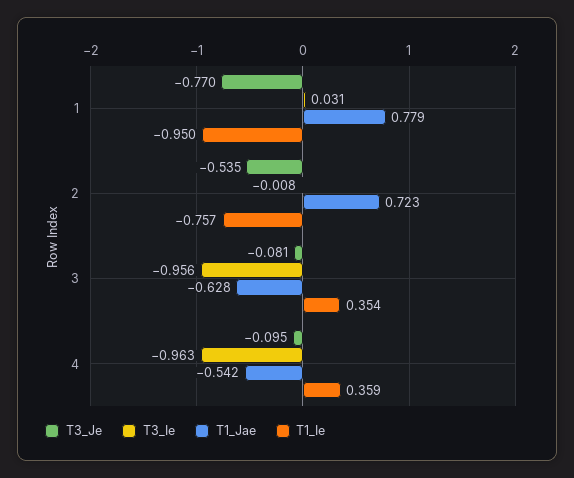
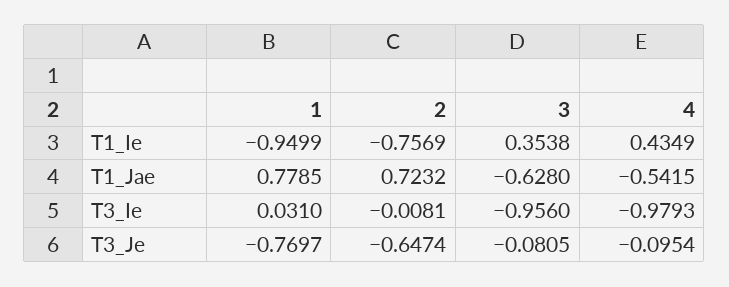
T3_Je, 2: -0.535 -> -0.6474
T3_Ie, 4: -0.963 -> -0.9793
T1_Ie, 4: 0.359 -> 0.4349

